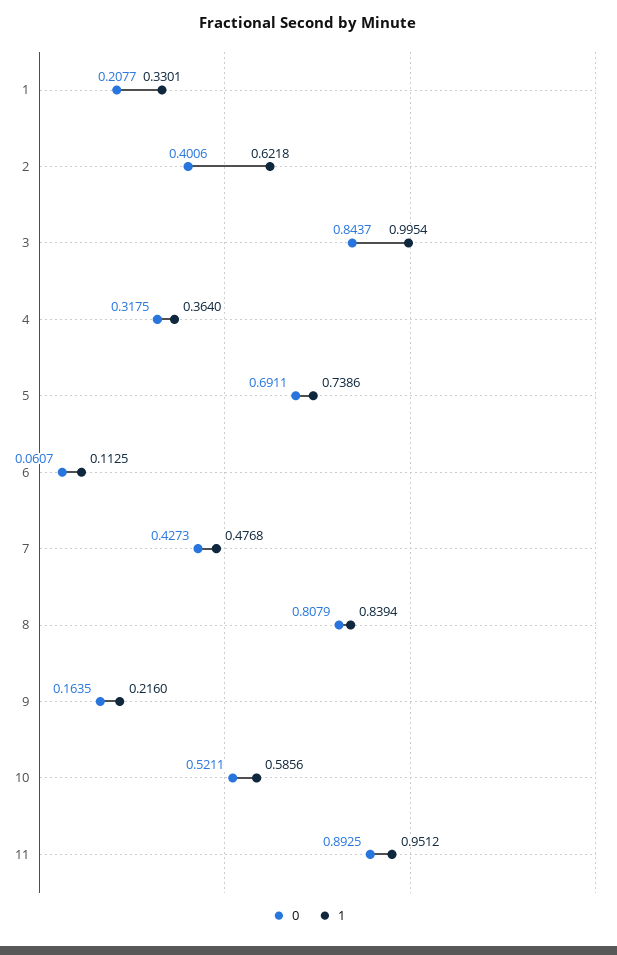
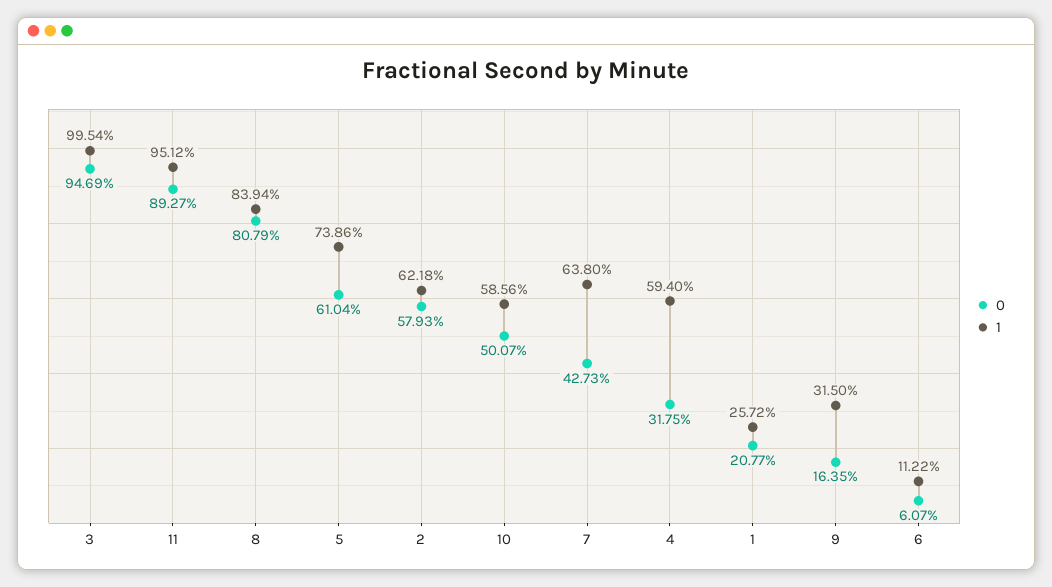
1, 1: 0.3301 -> 0.2572
0, 2: 0.4006 -> 0.5793
0, 3: 0.8437 -> 0.9469
1, 4: 0.364 -> 0.594
0, 5: 0.6911 -> 0.6104
1, 6: 0.1125 -> 0.1122
1, 7: 0.4768 -> 0.638
1, 9: 0.216 -> 0.315
0, 10: 0.5211 -> 0.5007
0, 11: 0.8925 -> 0.8927

